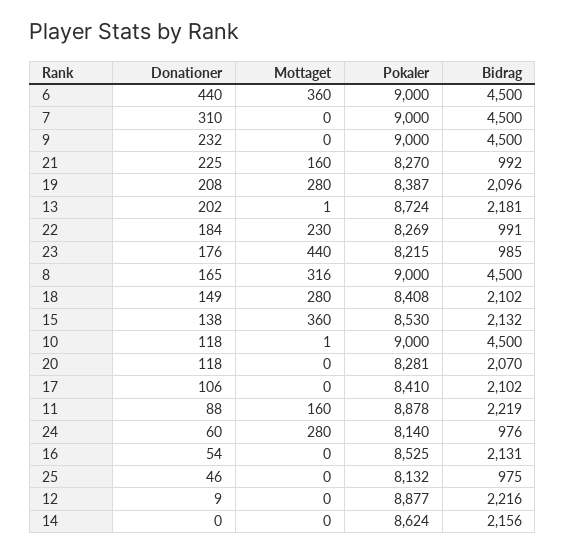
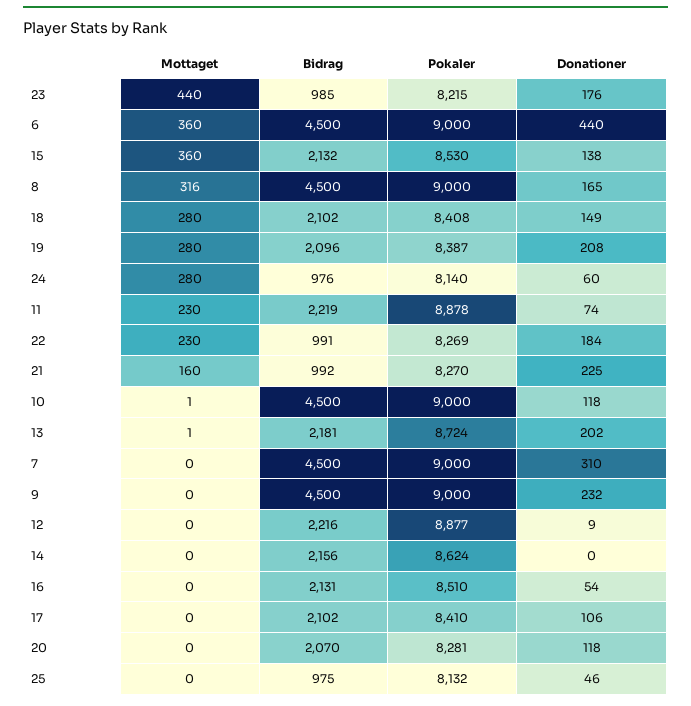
Donationer, 11: 88 -> 74
Mottaget, 11: 160 -> 230
Pokaler, 16: 8525 -> 8510

